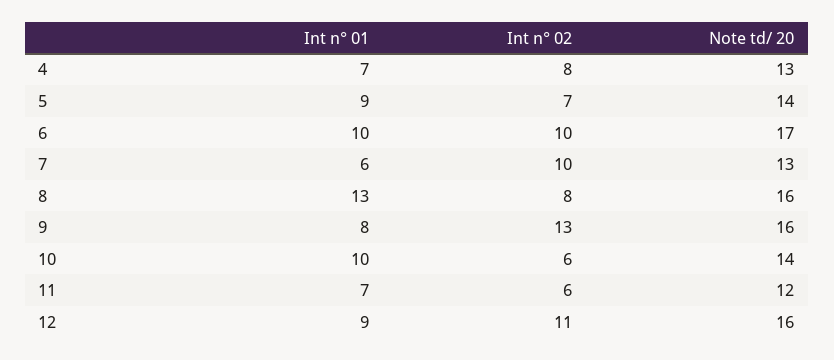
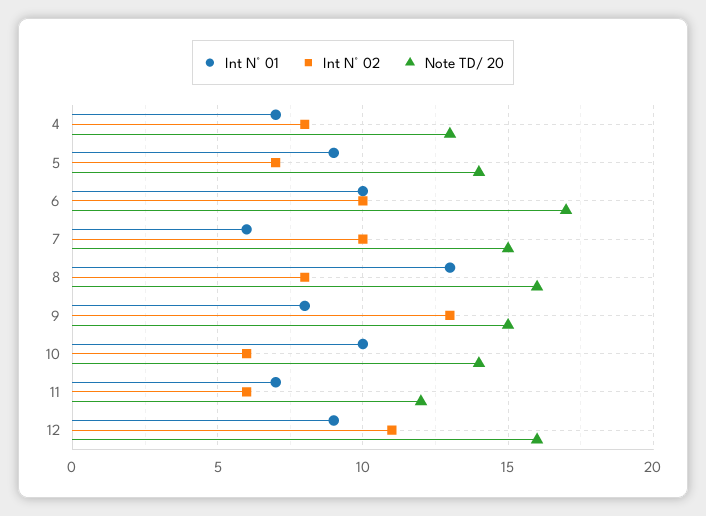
Note td/ 20, 7: 13 -> 15
Note td/ 20, 9: 16 -> 15

